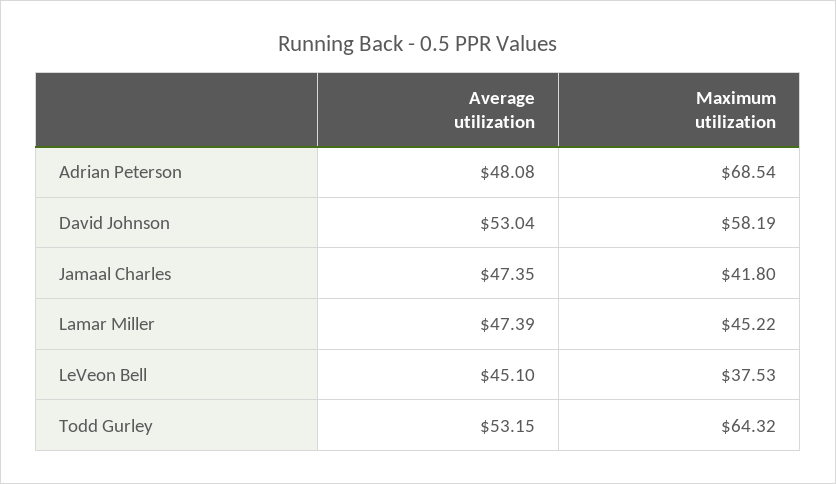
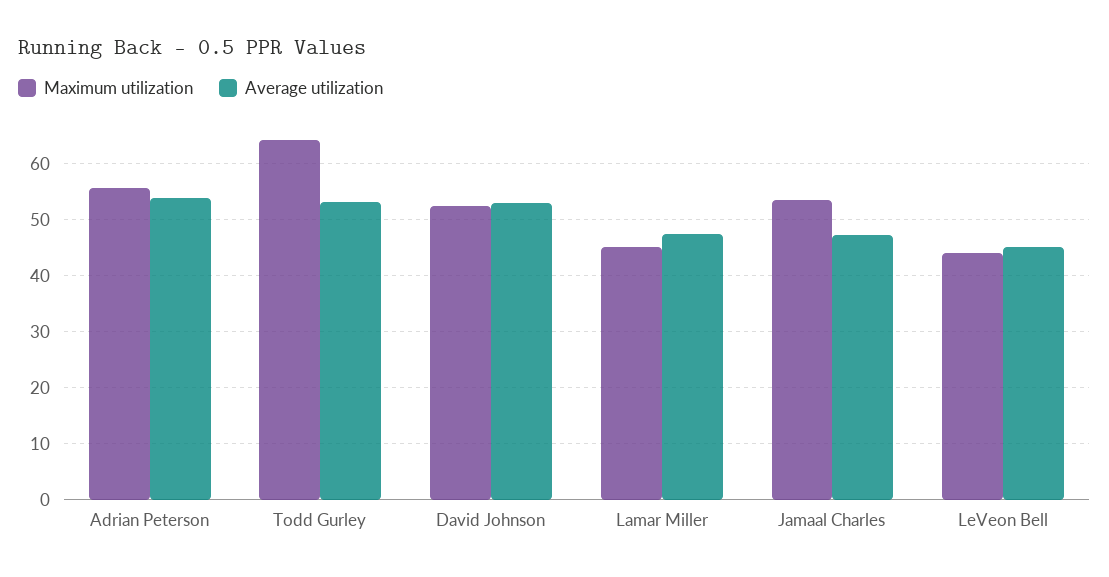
Average utilization, Adrian Peterson: 48.08 -> 54
Maximum utilization, Adrian Peterson: 68.54 -> 56
Maximum utilization, David Johnson: 58.19 -> 52
Maximum utilization, Jamaal Charles: 41.8 -> 54
Maximum utilization, LeVeon Bell: 37.53 -> 44

